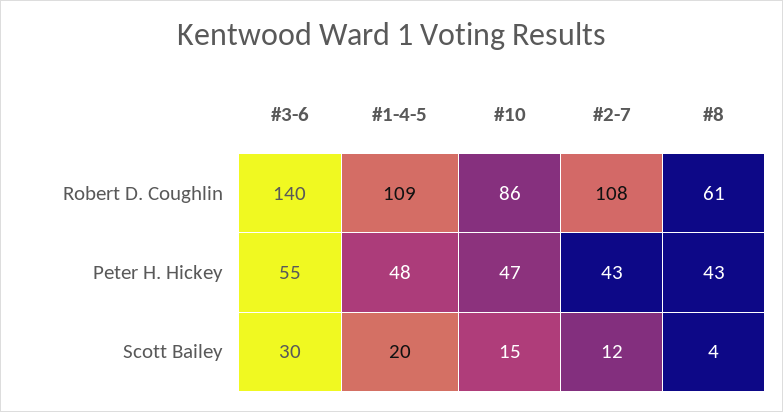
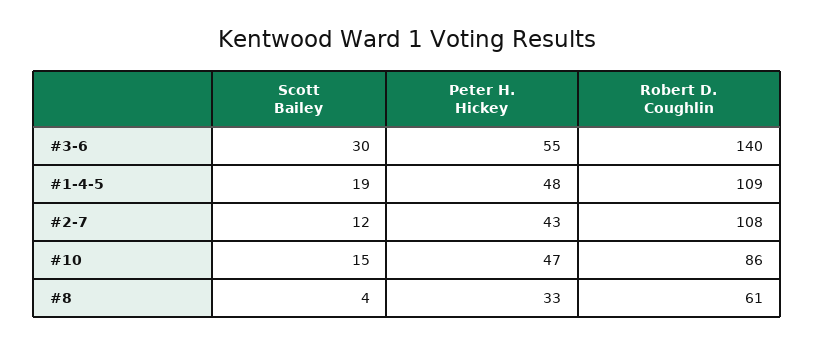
#8, Peter H. Hickey: 43 -> 33
#1-4-5, Scott Bailey: 20 -> 19

